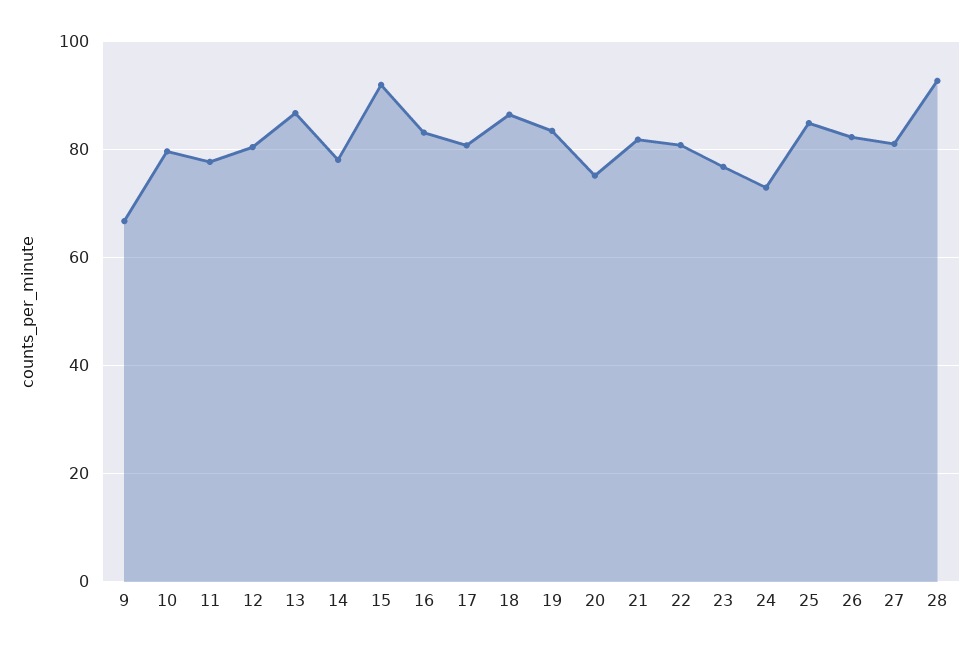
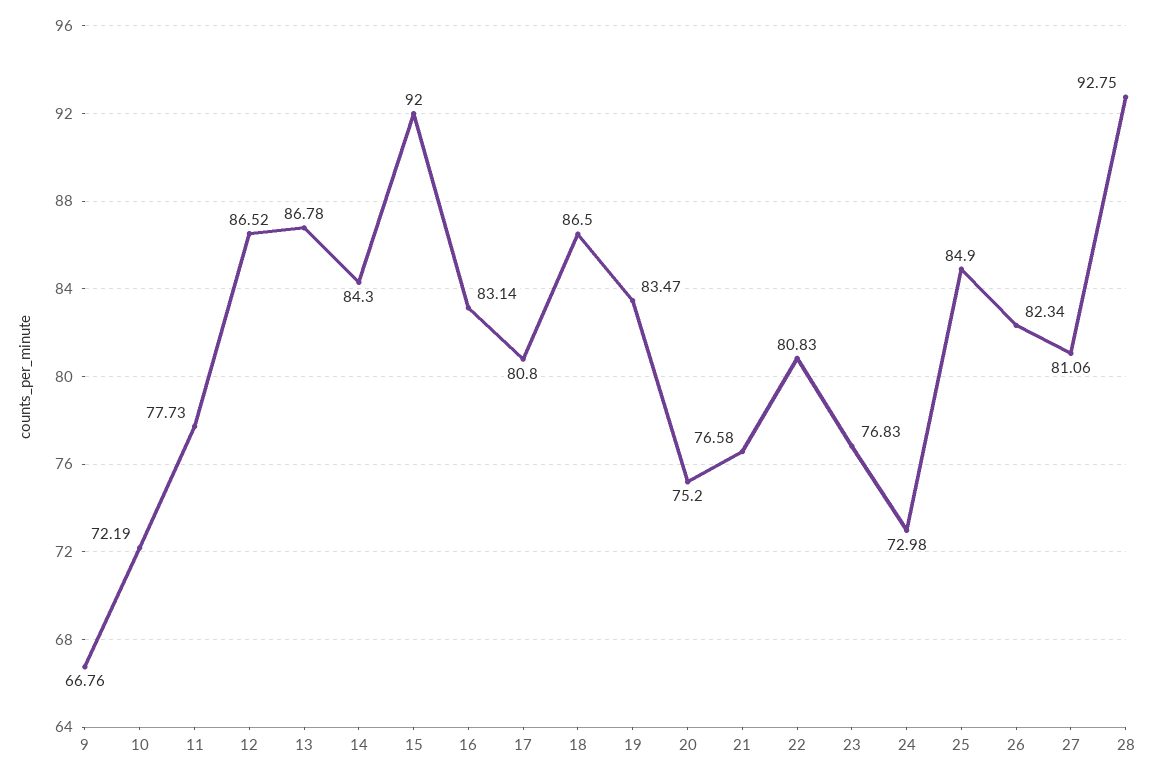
10: 80 -> 72.19
12: 80 -> 86.52
14: 78 -> 84.3
21: 82 -> 76.58

